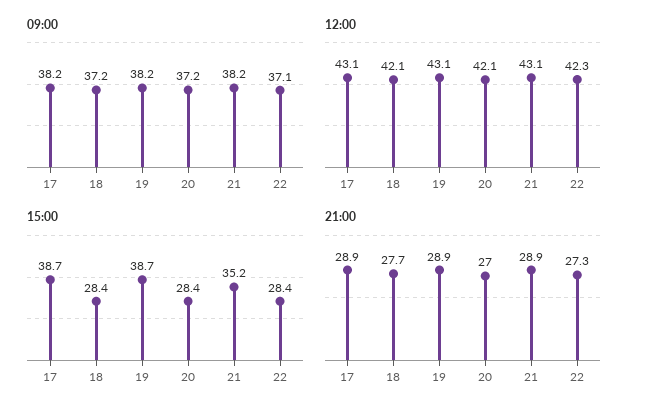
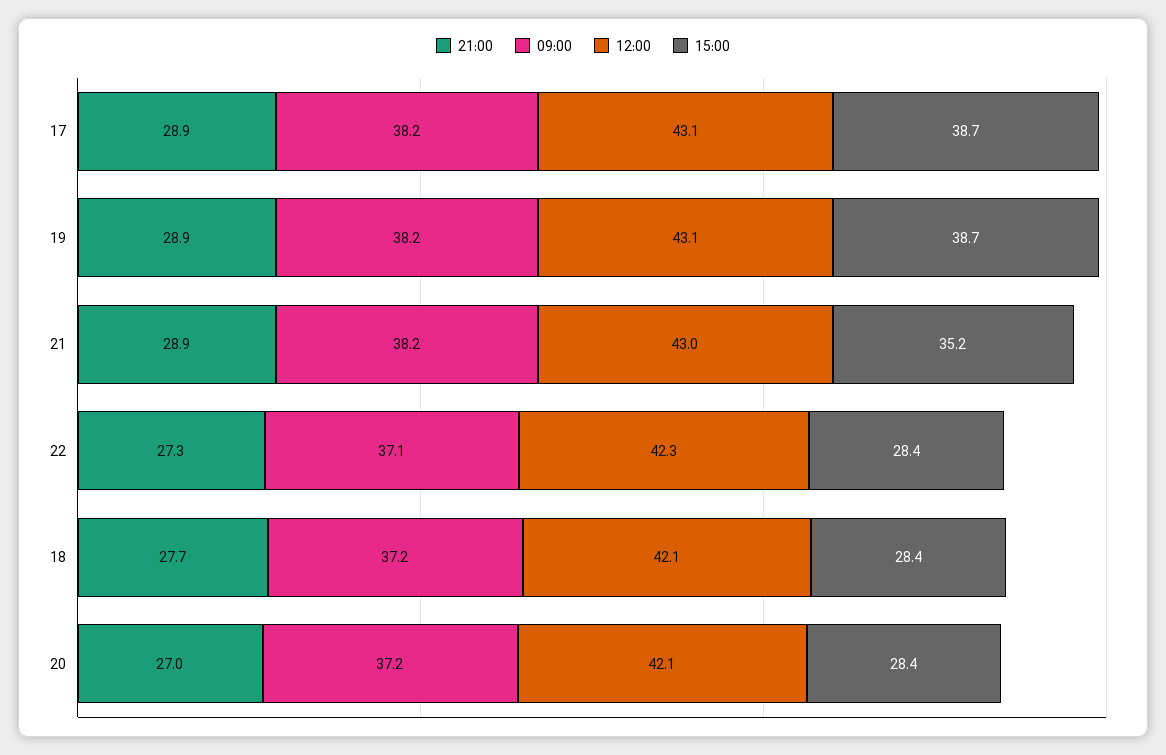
12:00, 21: 43.1 -> 43

